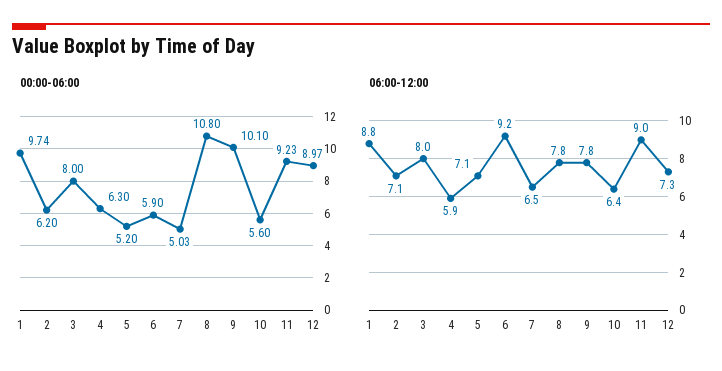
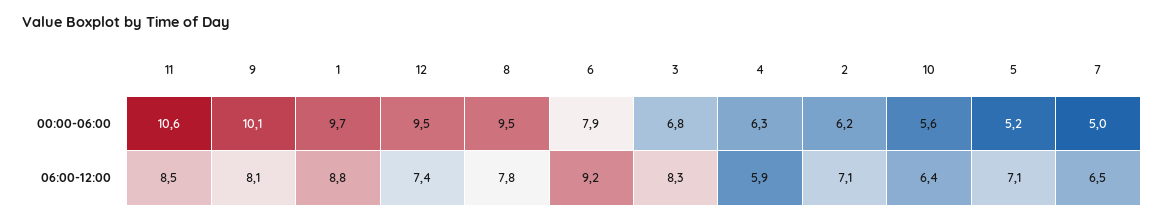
00:00-06:00, 3: 8 -> 6.8
00:00-06:00, 6: 5.9 -> 7.9
00:00-06:00, 8: 10.8 -> 9.5
00:00-06:00, 11: 9.23 -> 10.6
00:00-06:00, 12: 8.97 -> 9.5
06:00-12:00, 3: 8 -> 8.3
06:00-12:00, 9: 7.8 -> 8.1
06:00-12:00, 11: 9 -> 8.5
06:00-12:00, 12: 7.3 -> 7.4

